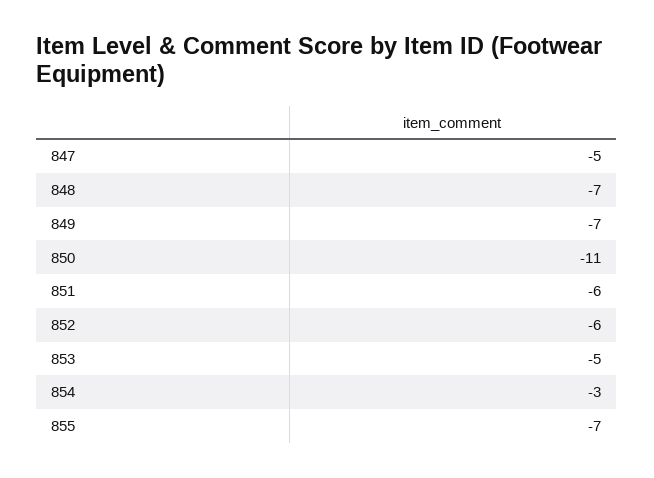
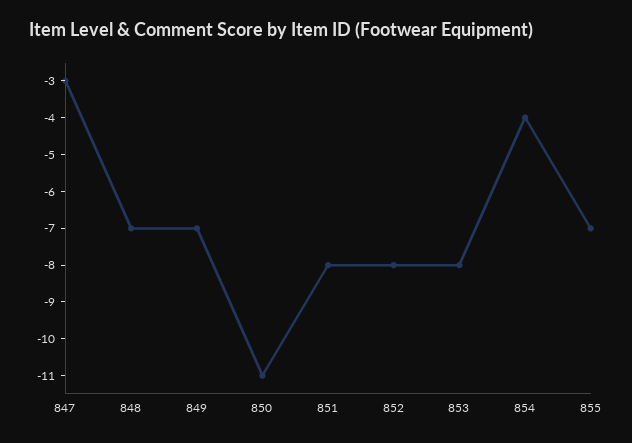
847: -5 -> -3
851: -6 -> -8
852: -6 -> -8
853: -5 -> -8
854: -3 -> -4

